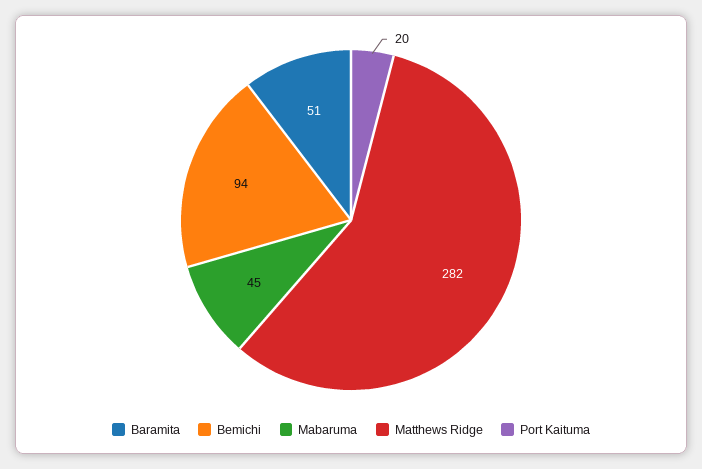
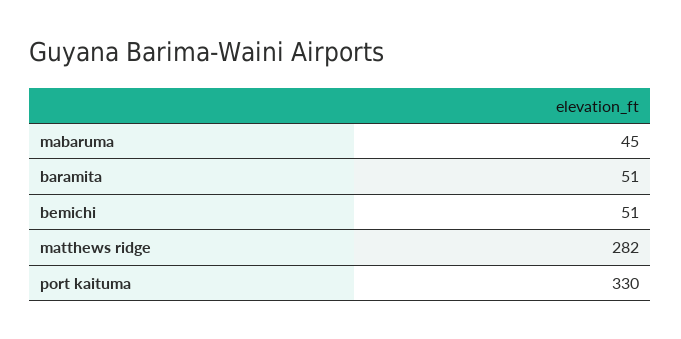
Bemichi: 94 -> 51
Port Kaituma: 20 -> 330

